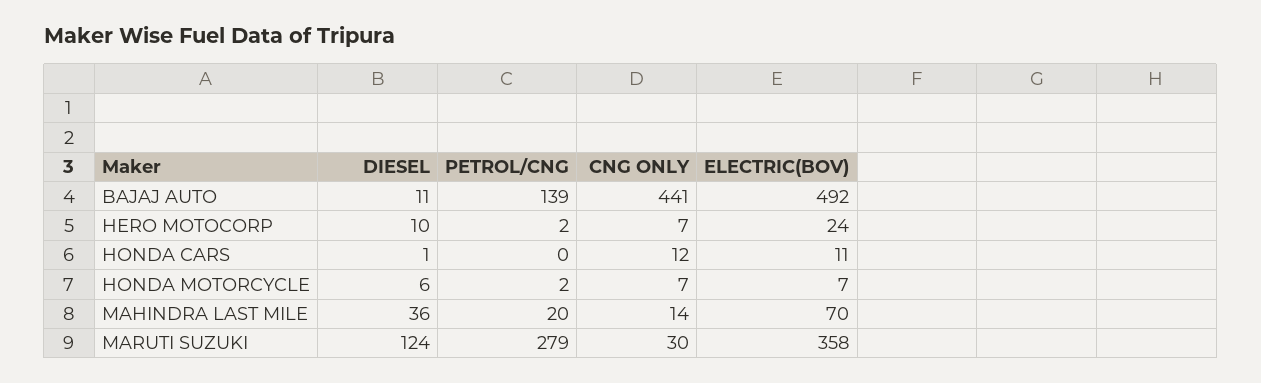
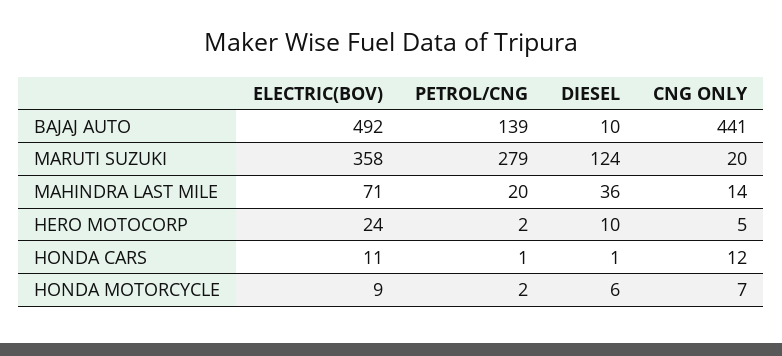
DIESEL, BAJAJ AUTO: 11 -> 10
CNG ONLY, HERO MOTOCORP: 7 -> 5
PETROL/CNG, HONDA CARS: 0 -> 1
ELECTRIC(BOV), HONDA MOTORCYCLE: 7 -> 9
ELECTRIC(BOV), MAHINDRA LAST MILE: 70 -> 71
CNG ONLY, MARUTI SUZUKI: 30 -> 20

